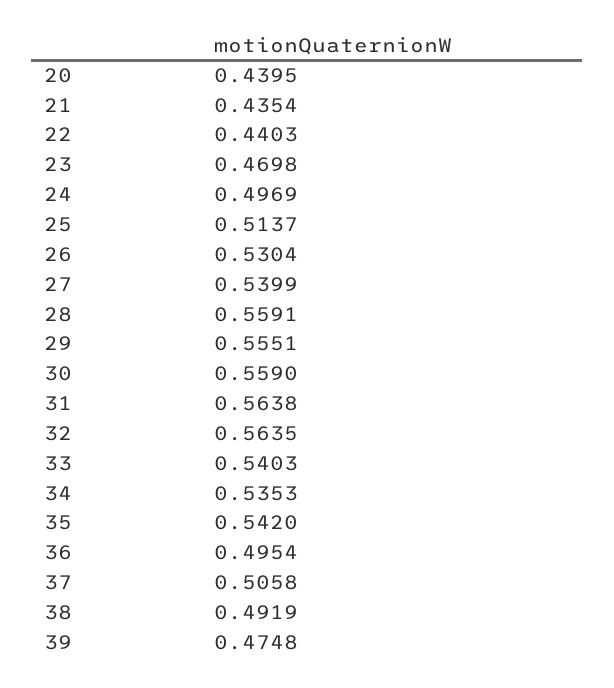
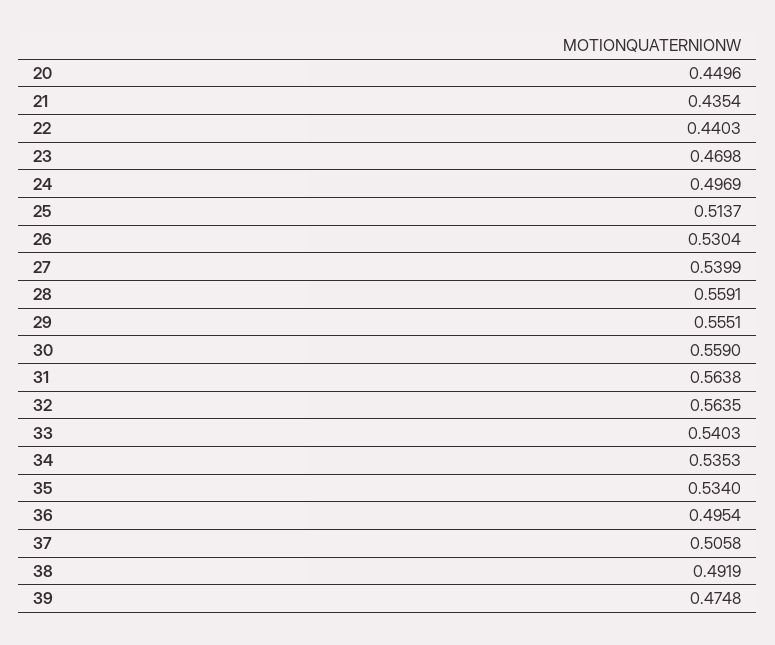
20: 0.4395 -> 0.4496
35: 0.542 -> 0.534

